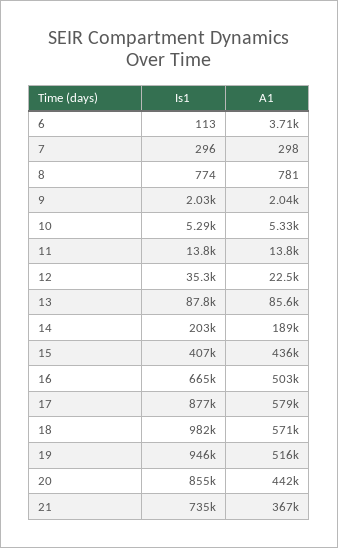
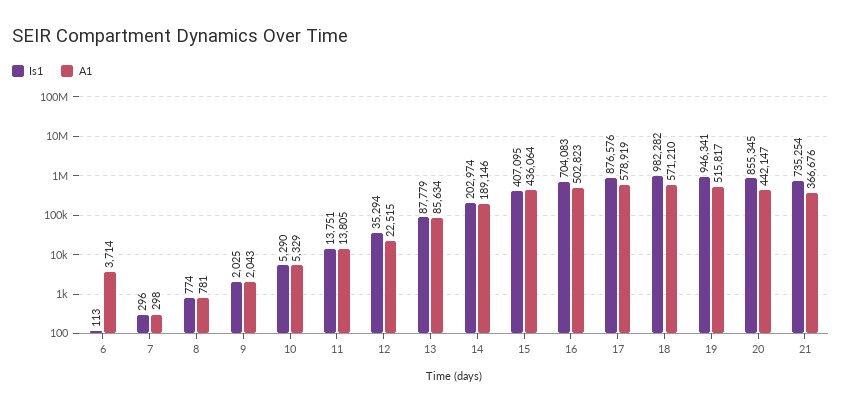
Is1, 16: 665000 -> 704083

